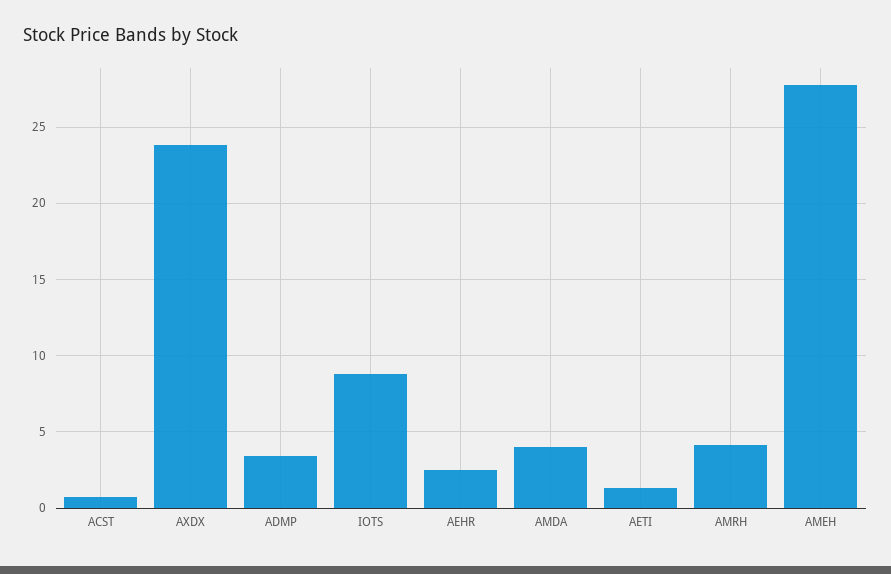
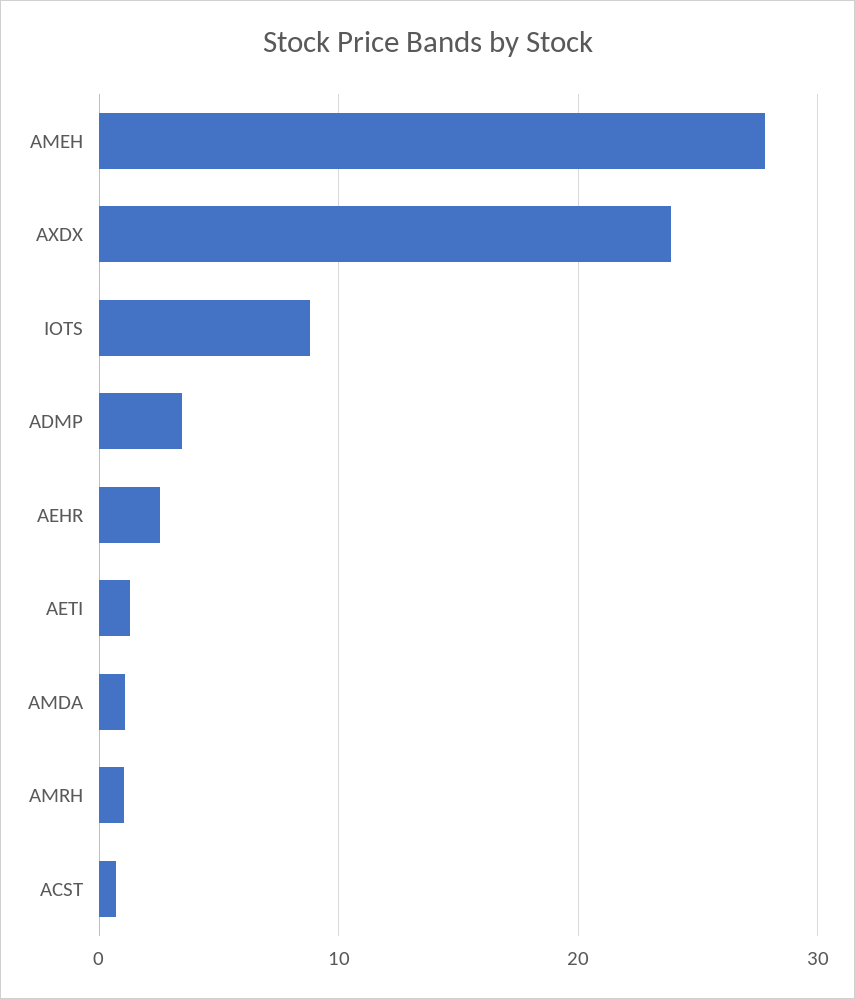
AMDA: 4 -> 1
AMRH: 4 -> 1

